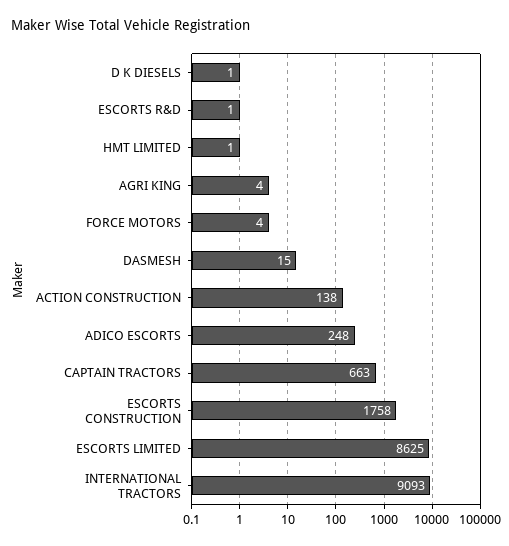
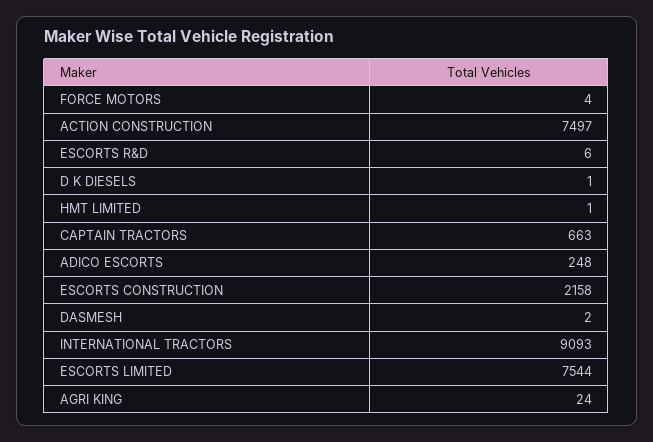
ESCORTS R&D: 1 -> 6
AGRI KING: 4 -> 24
DASMESH: 15 -> 2
ACTION CONSTRUCTION: 138 -> 7497
ESCORTS CONSTRUCTION: 1758 -> 2158
ESCORTS LIMITED: 8625 -> 7544

